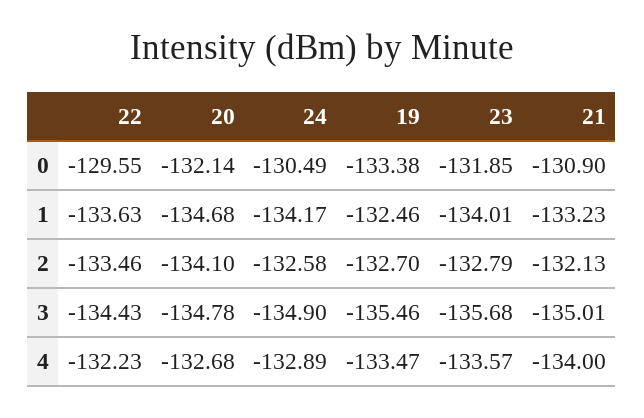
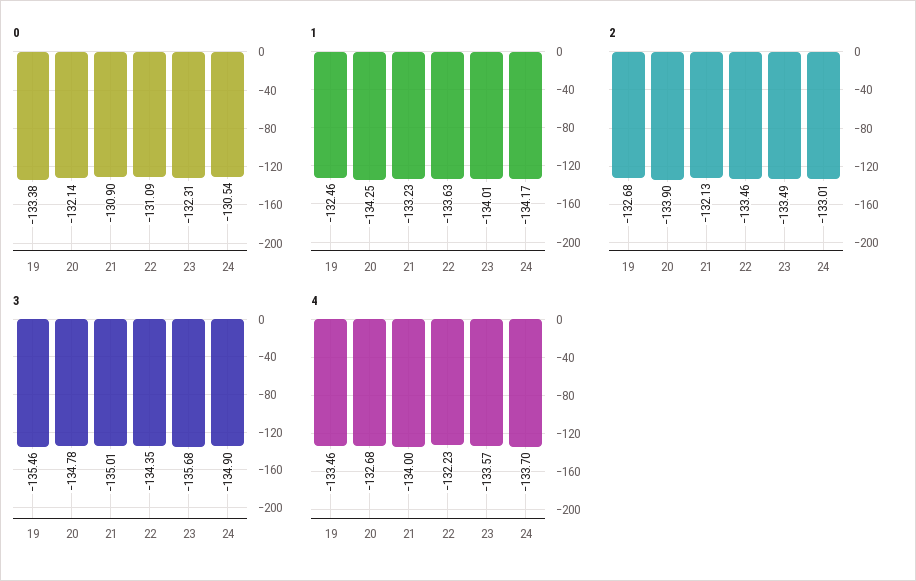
0, 22: -129.55 -> -131.09
0, 24: -130.49 -> -130.54
0, 23: -131.85 -> -132.31
1, 20: -134.68 -> -134.25
2, 20: -134.1 -> -133.9
2, 24: -132.58 -> -133.01
2, 19: -132.7 -> -132.68
2, 23: -132.79 -> -133.49
3, 22: -134.43 -> -134.35
4, 24: -132.89 -> -133.7
4, 19: -133.47 -> -133.46

